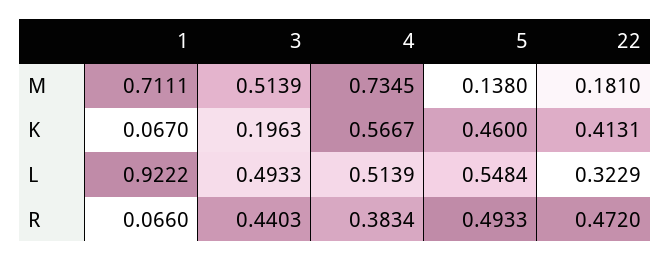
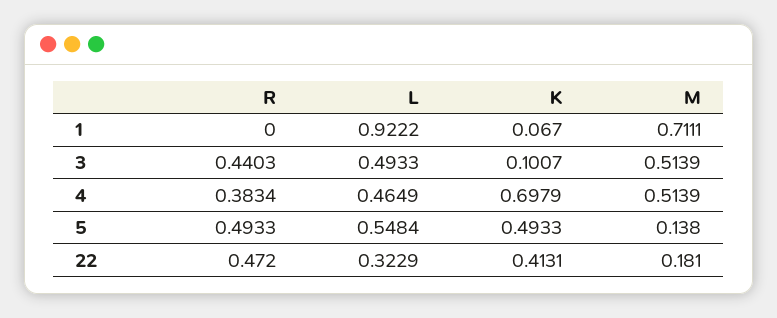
4, M: 0.7345 -> 0.5139
3, K: 0.1963 -> 0.1007
4, K: 0.5667 -> 0.6979
5, K: 0.46 -> 0.4933
4, L: 0.5139 -> 0.4649
1, R: 0.066 -> 0

